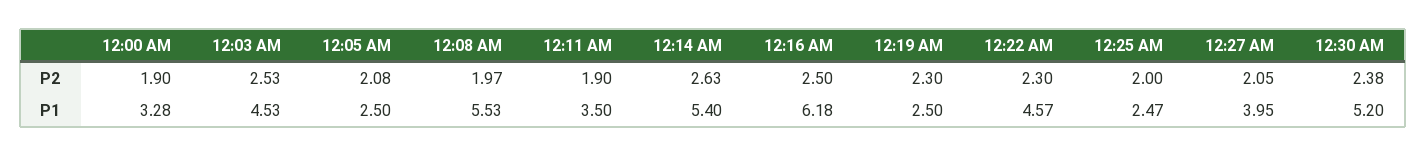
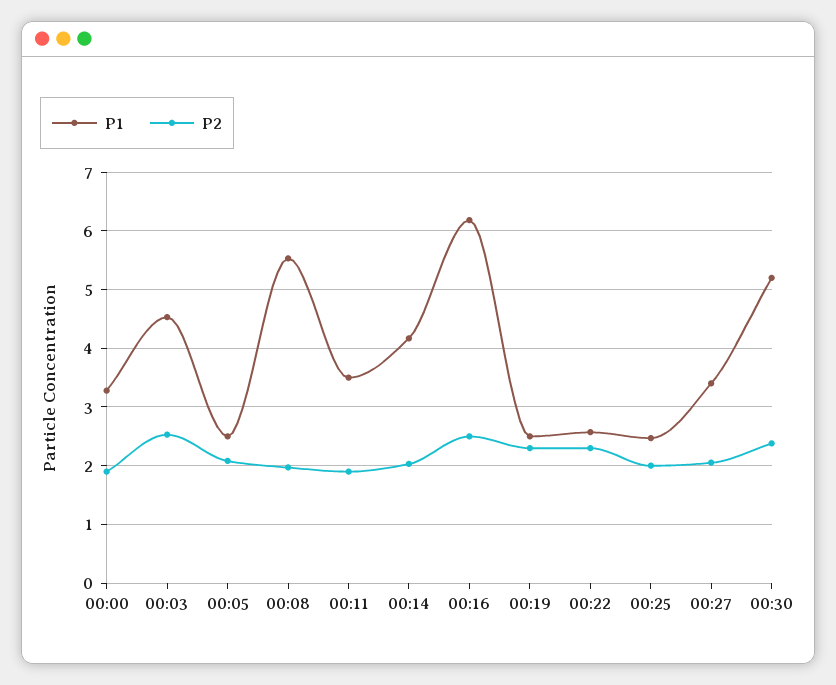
P2, 12:14 AM: 2.63 -> 2
P1, 12:14 AM: 5.4 -> 4.2
P1, 12:22 AM: 4.57 -> 2.6
P1, 12:27 AM: 3.95 -> 3.4

